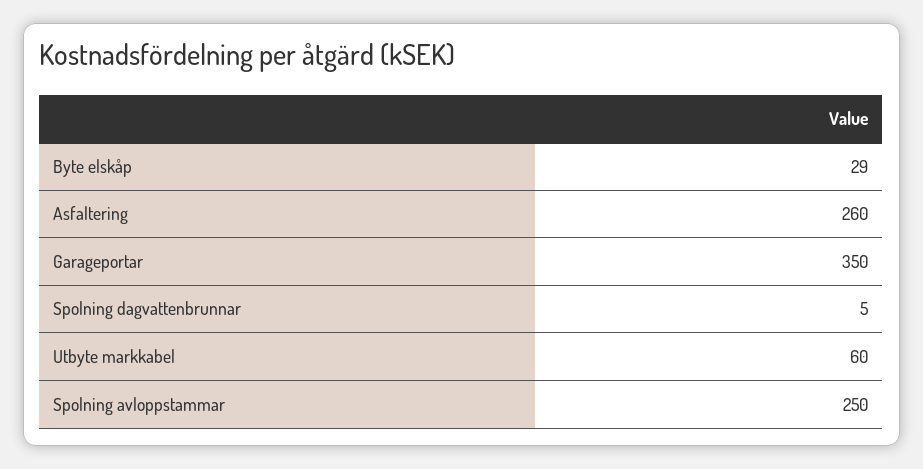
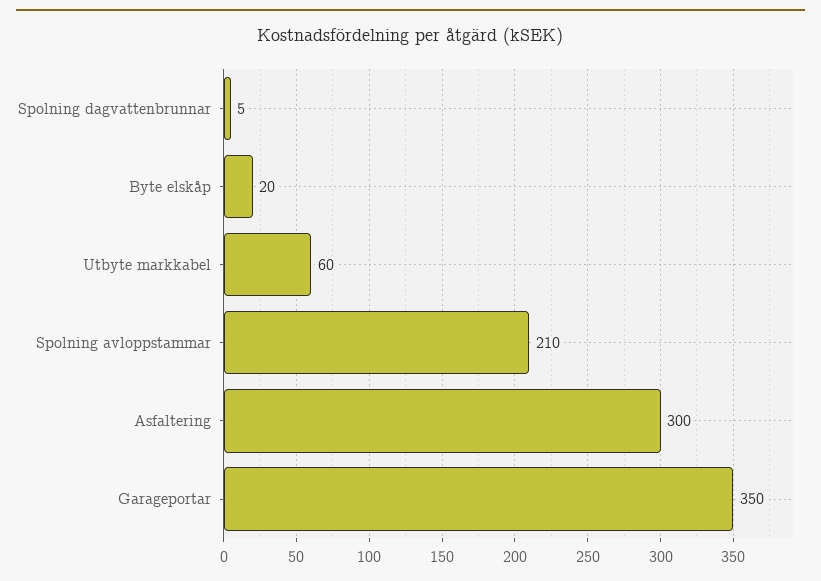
Byte elskåp: 29 -> 20
Asfaltering: 260 -> 300
Spolning avloppstammar: 250 -> 210

